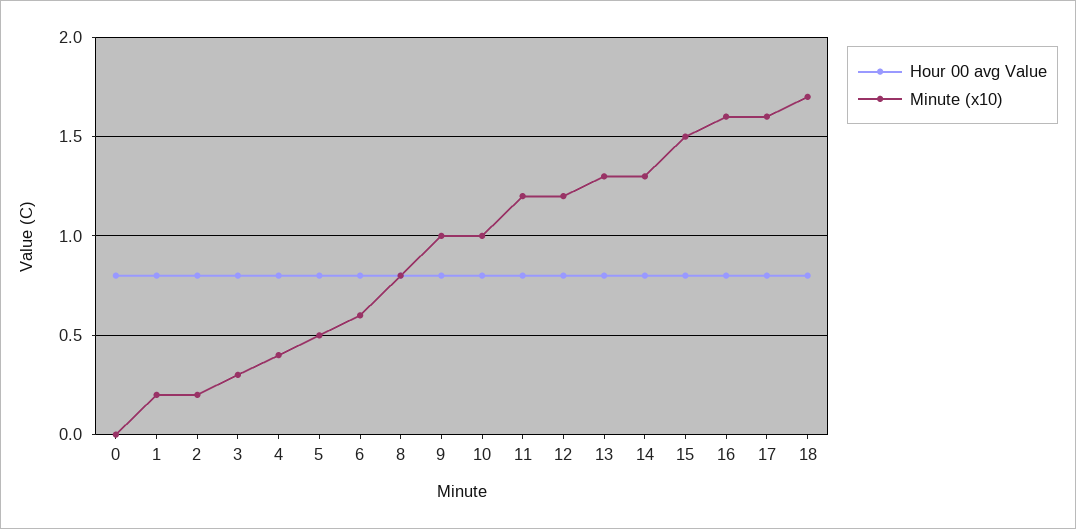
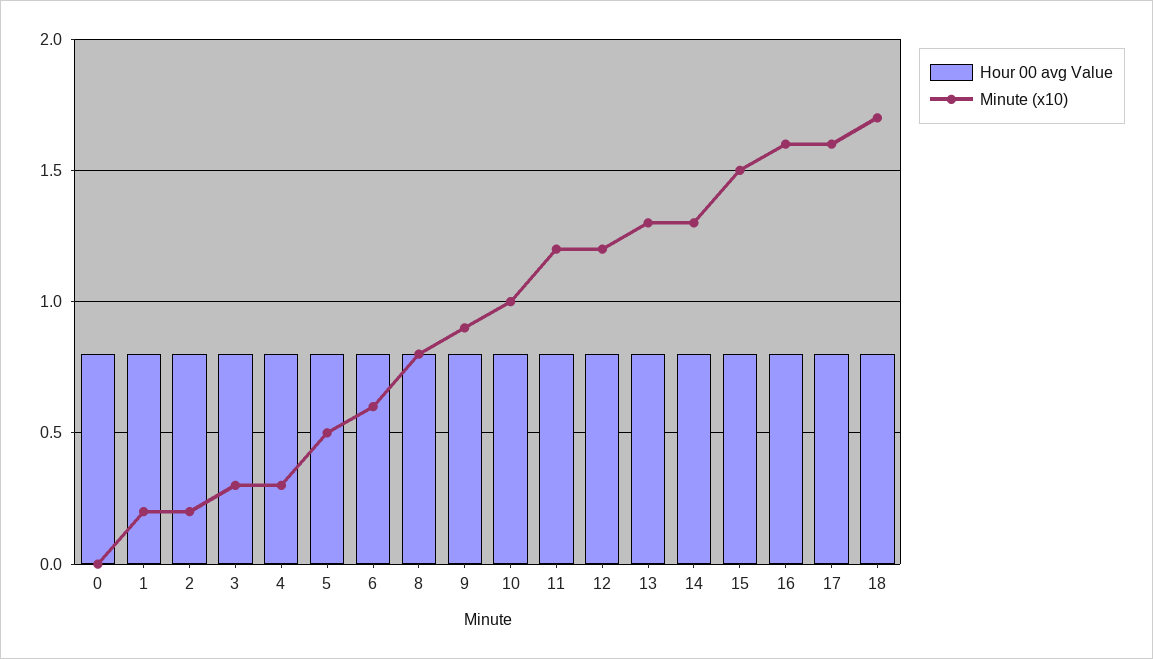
Minute (x10), 4: 0.4 -> 0.3
Minute (x10), 9: 1 -> 0.9

